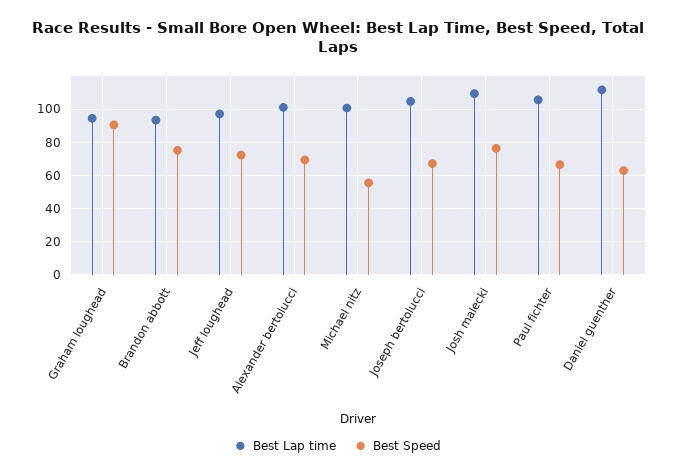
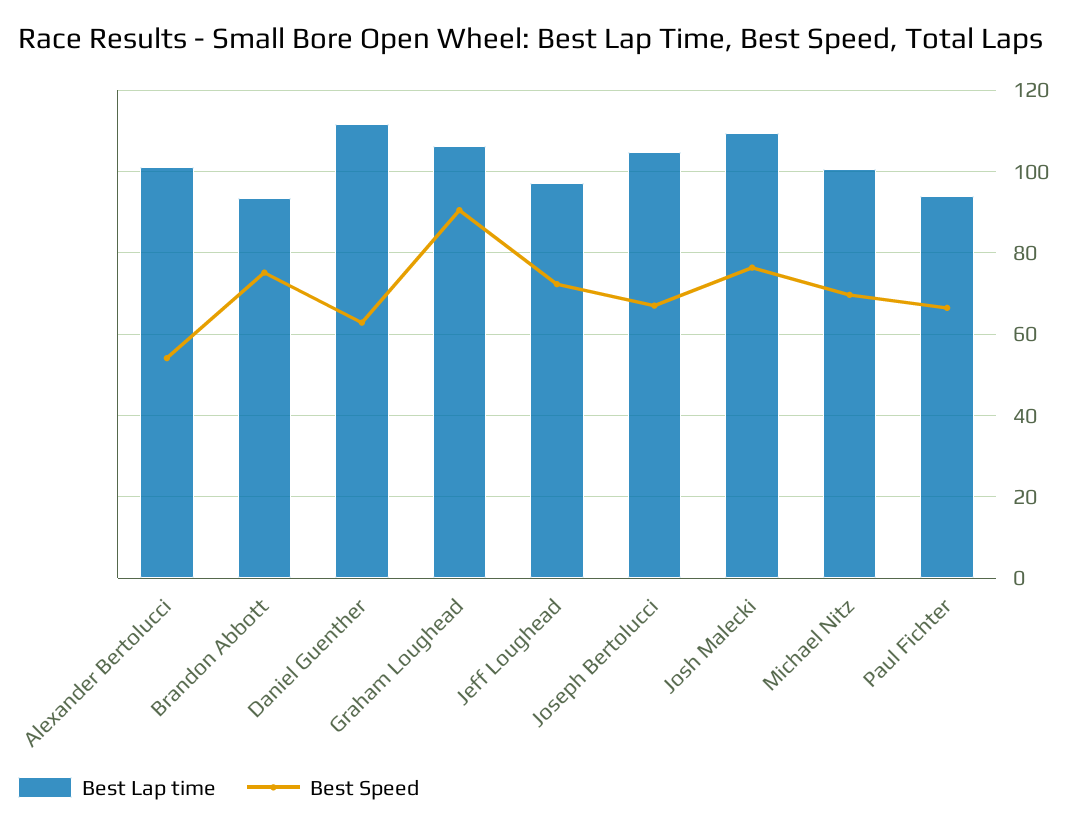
Best Lap time, Graham loughead: 95 -> 106
Best Speed, Alexander bertolucci: 70 -> 54
Best Speed, Michael nitz: 55 -> 70
Best Lap time, Paul fichter: 105 -> 94

